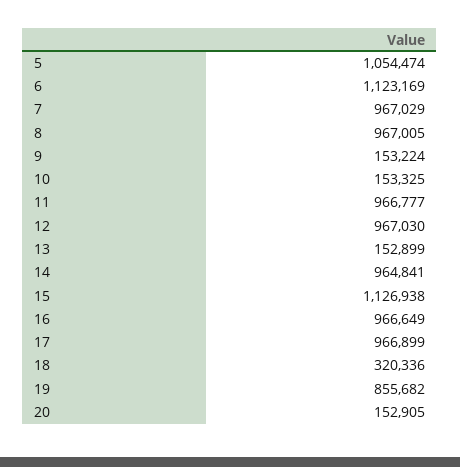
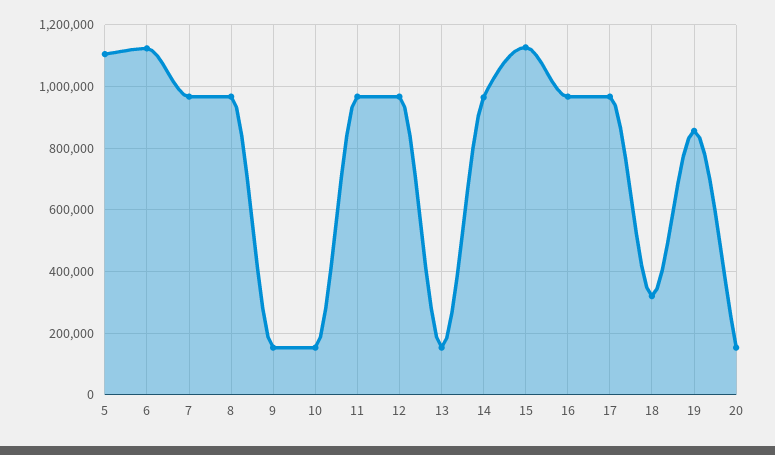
5: 1054474 -> 1100000

